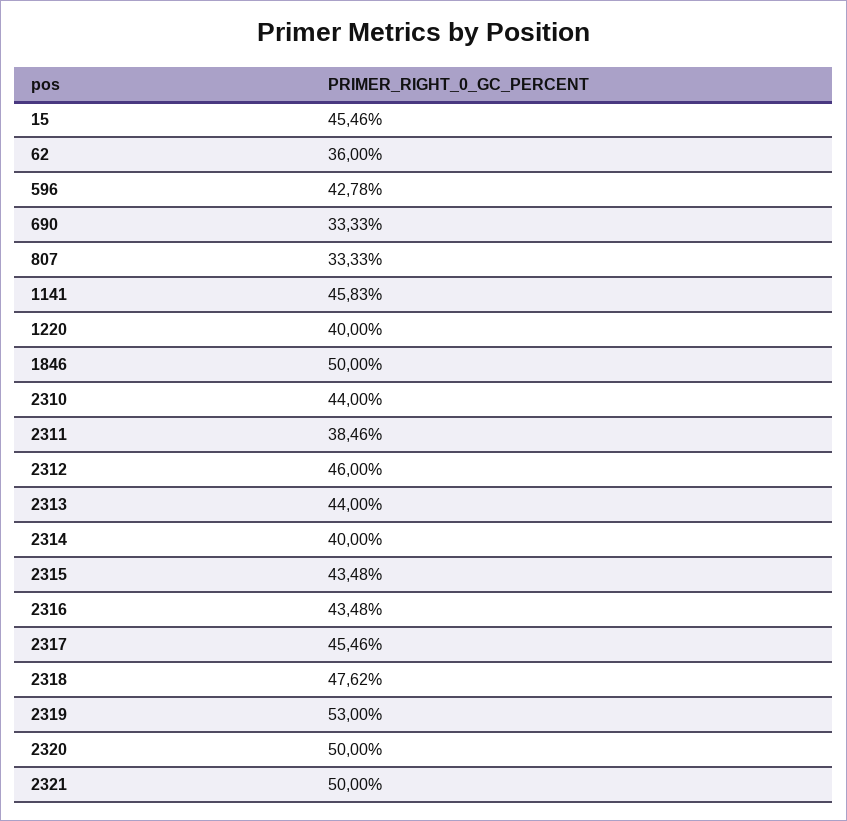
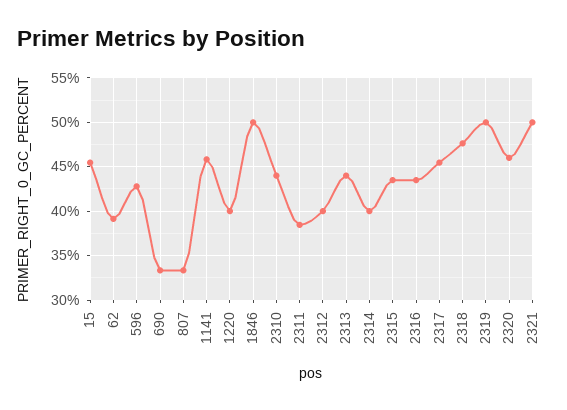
62: 36 -> 39
2312: 46 -> 40
2319: 53 -> 50
2320: 50 -> 46

